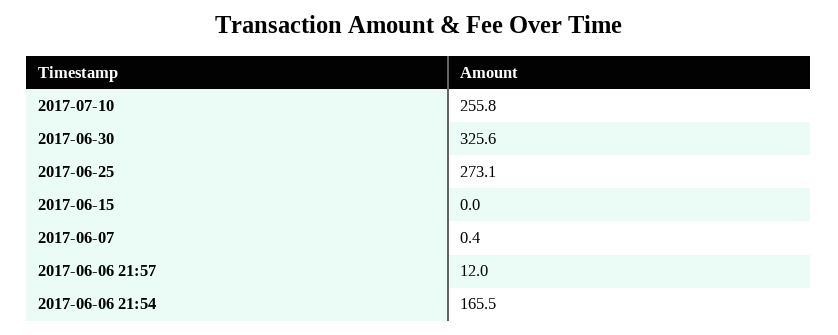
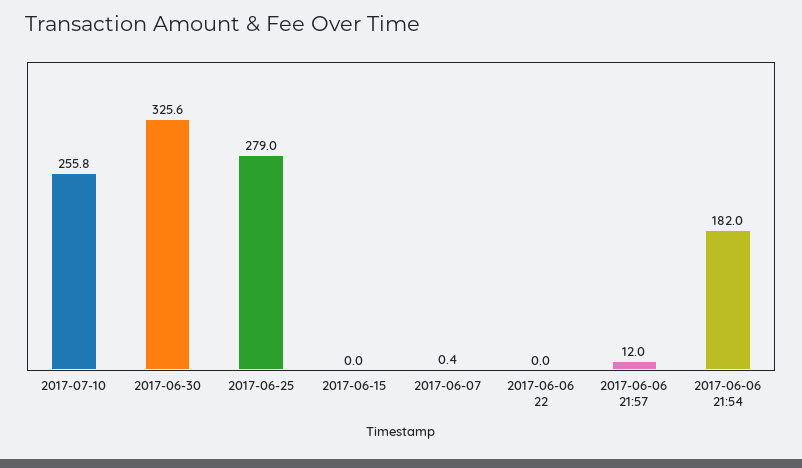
2017-06-25: 273.1 -> 279
2017-06-06 21:54: 165.5 -> 182
2017-06-06 22: none -> 0

